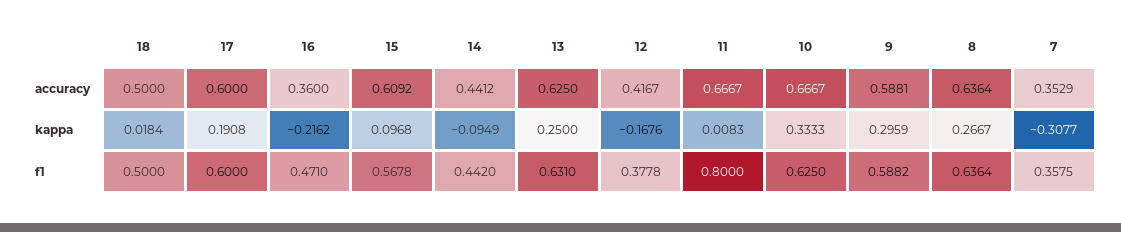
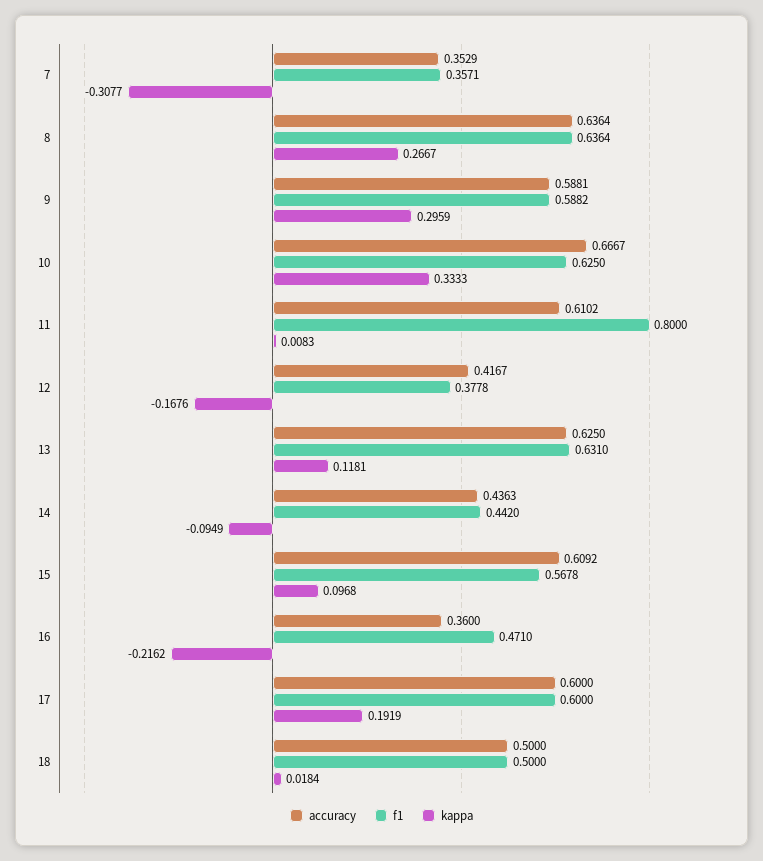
accuracy, 14: 0.4412 -> 0.4363
accuracy, 11: 0.6667 -> 0.6102
kappa, 17: 0.1908 -> 0.1919
kappa, 13: 0.25 -> 0.1181
f1, 7: 0.3575 -> 0.3571

